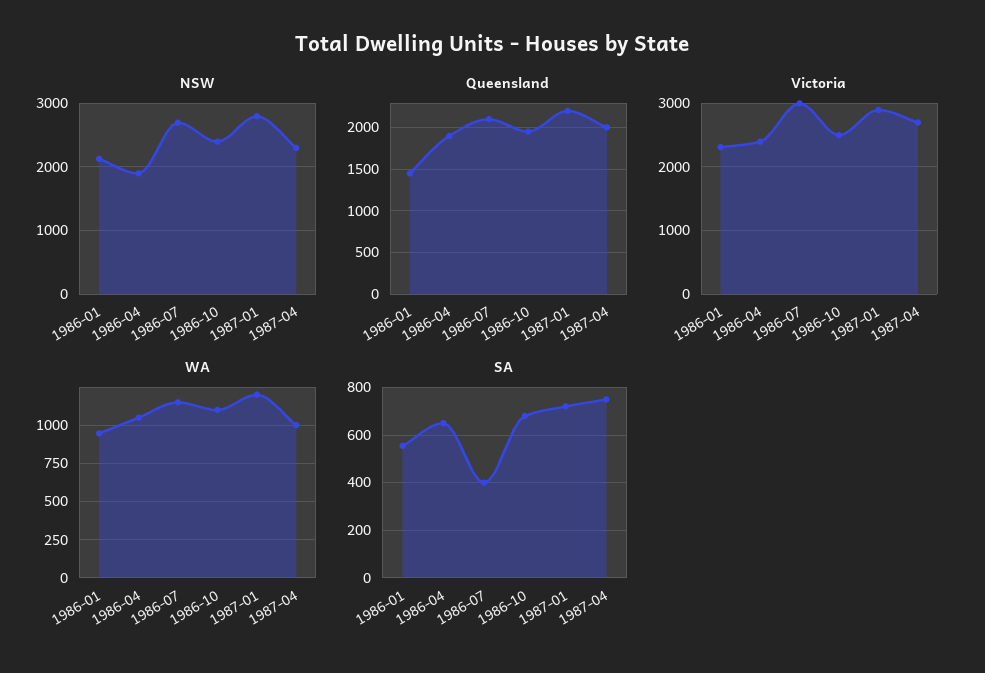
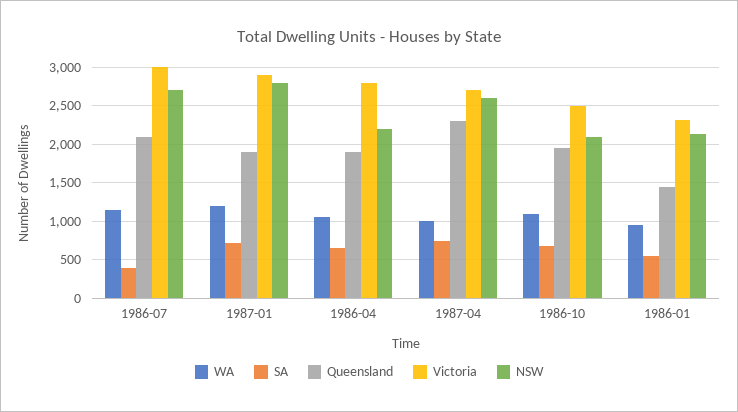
NSW, 1986-04: 1900 -> 2200
NSW, 1986-10: 2400 -> 2100
NSW, 1987-04: 2300 -> 2600
Queensland, 1987-01: 2200 -> 1900
Queensland, 1987-04: 2000 -> 2300
Victoria, 1986-04: 2400 -> 2800

